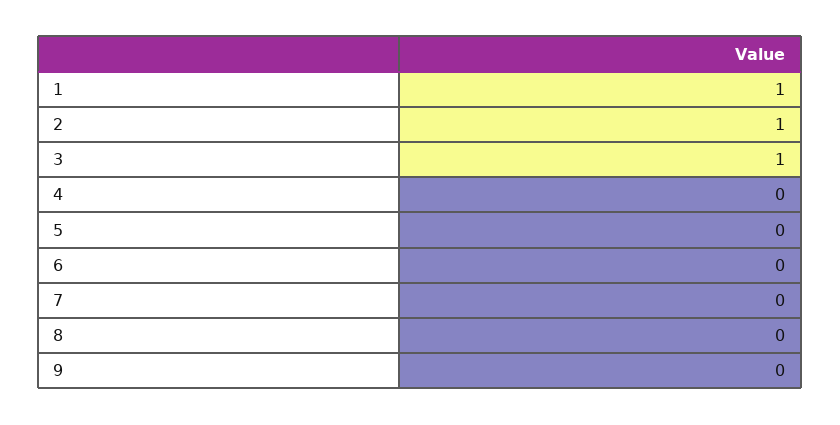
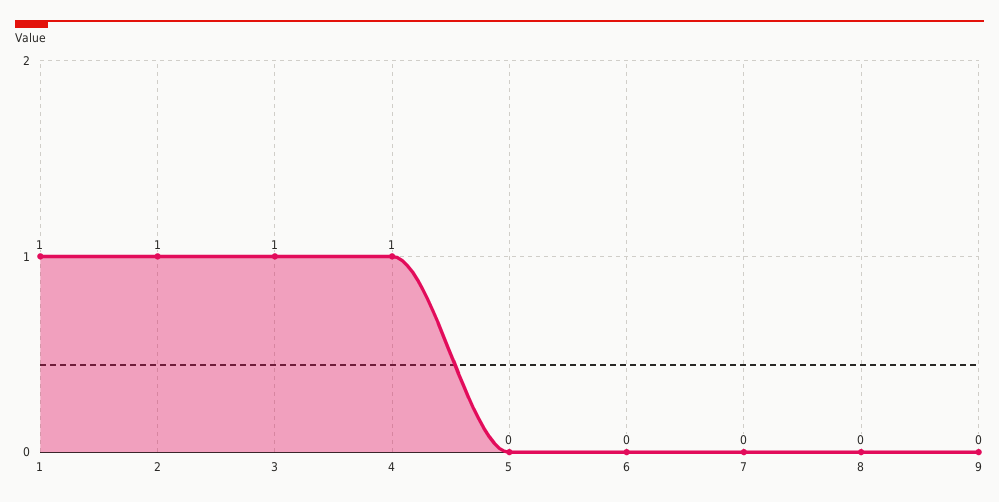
4: 0 -> 1

